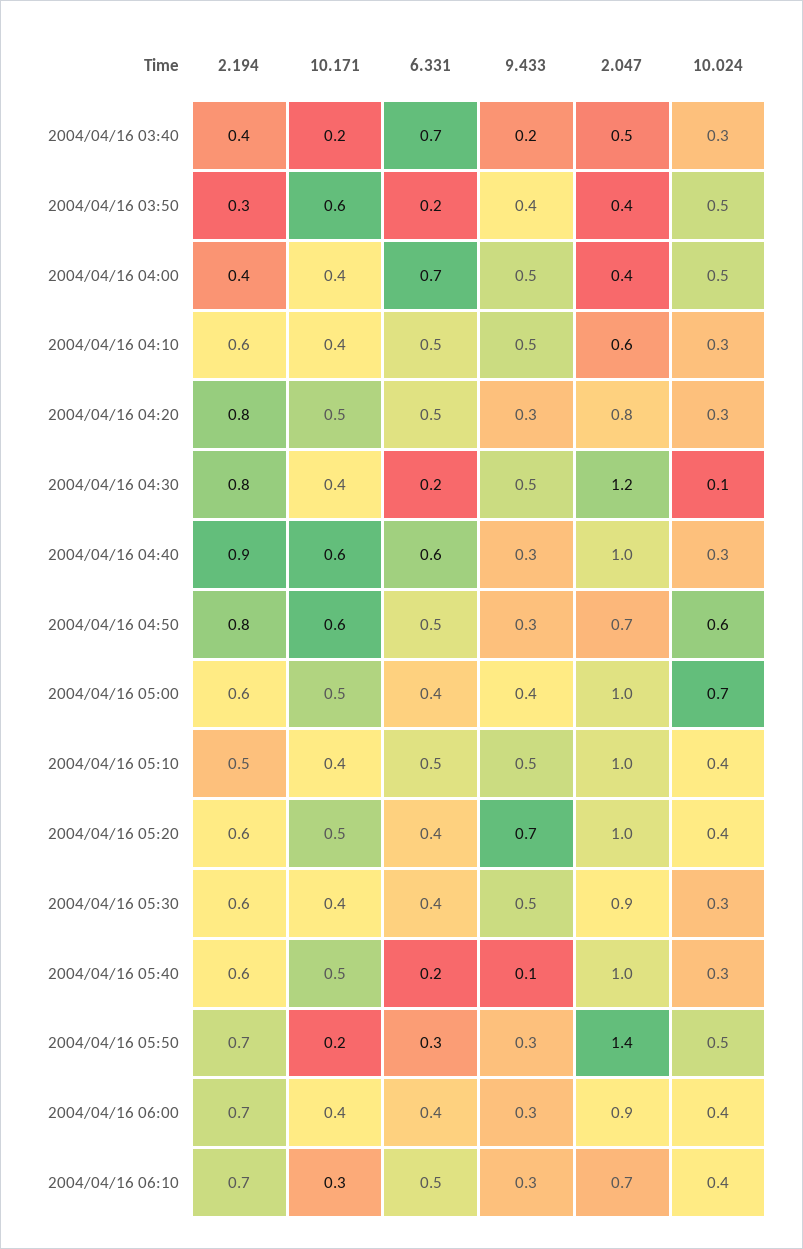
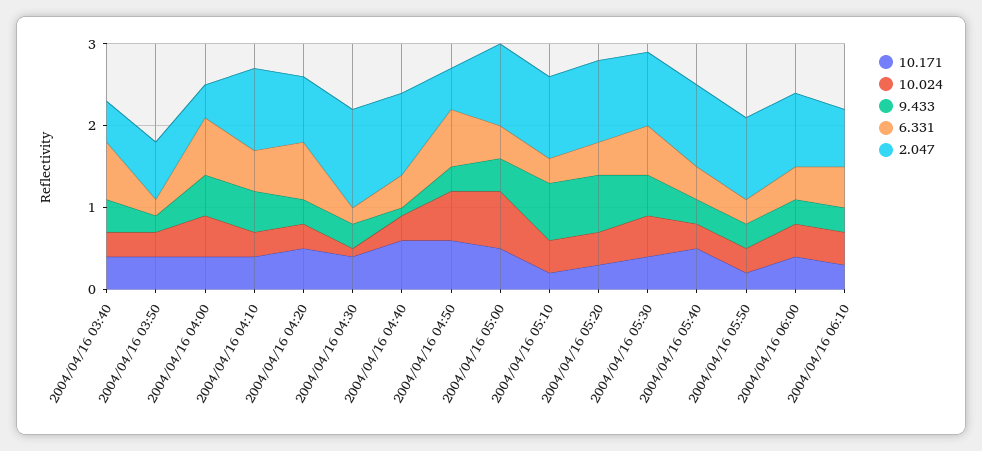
2.194, 2004/04/16 03:40: 0.4 -> none
10.171, 2004/04/16 03:40: 0.2 -> 0.4
9.433, 2004/04/16 03:40: 0.2 -> 0.4
2.194, 2004/04/16 03:50: 0.3 -> none
10.171, 2004/04/16 03:50: 0.6 -> 0.4
9.433, 2004/04/16 03:50: 0.4 -> 0.2
2.047, 2004/04/16 03:50: 0.4 -> 0.7
10.024, 2004/04/16 03:50: 0.5 -> 0.3
2.194, 2004/04/16 04:00: 0.4 -> none
2.194, 2004/04/16 04:10: 0.6 -> none
2.047, 2004/04/16 04:10: 0.6 -> 1
2.194, 2004/04/16 04:20: 0.8 -> none
6.331, 2004/04/16 04:20: 0.5 -> 0.7
2.194, 2004/04/16 04:30: 0.8 -> none
9.433, 2004/04/16 04:30: 0.5 -> 0.3
2.194, 2004/04/16 04:40: 0.9 -> none
6.331, 2004/04/16 04:40: 0.6 -> 0.4
9.433, 2004/04/16 04:40: 0.3 -> 0.1
2.194, 2004/04/16 04:50: 0.8 -> none
6.331, 2004/04/16 04:50: 0.5 -> 0.7
2.047, 2004/04/16 04:50: 0.7 -> 0.5
2.194, 2004/04/16 05:00: 0.6 -> none
2.194, 2004/04/16 05:10: 0.5 -> none
10.171, 2004/04/16 05:10: 0.4 -> 0.2
6.331, 2004/04/16 05:10: 0.5 -> 0.3
9.433, 2004/04/16 05:10: 0.5 -> 0.7
2.194, 2004/04/16 05:20: 0.6 -> none
10.171, 2004/04/16 05:20: 0.5 -> 0.3
2.194, 2004/04/16 05:30: 0.6 -> none
6.331, 2004/04/16 05:30: 0.4 -> 0.6
10.024, 2004/04/16 05:30: 0.3 -> 0.5
2.194, 2004/04/16 05:40: 0.6 -> none
6.331, 2004/04/16 05:40: 0.2 -> 0.4
9.433, 2004/04/16 05:40: 0.1 -> 0.3
2.194, 2004/04/16 05:50: 0.7 -> none
2.047, 2004/04/16 05:50: 1.4 -> 1
10.024, 2004/04/16 05:50: 0.5 -> 0.3
2.194, 2004/04/16 06:00: 0.7 -> none
2.194, 2004/04/16 06:10: 0.7 -> none

